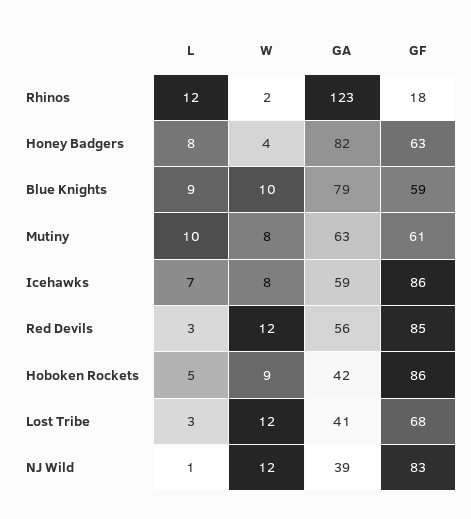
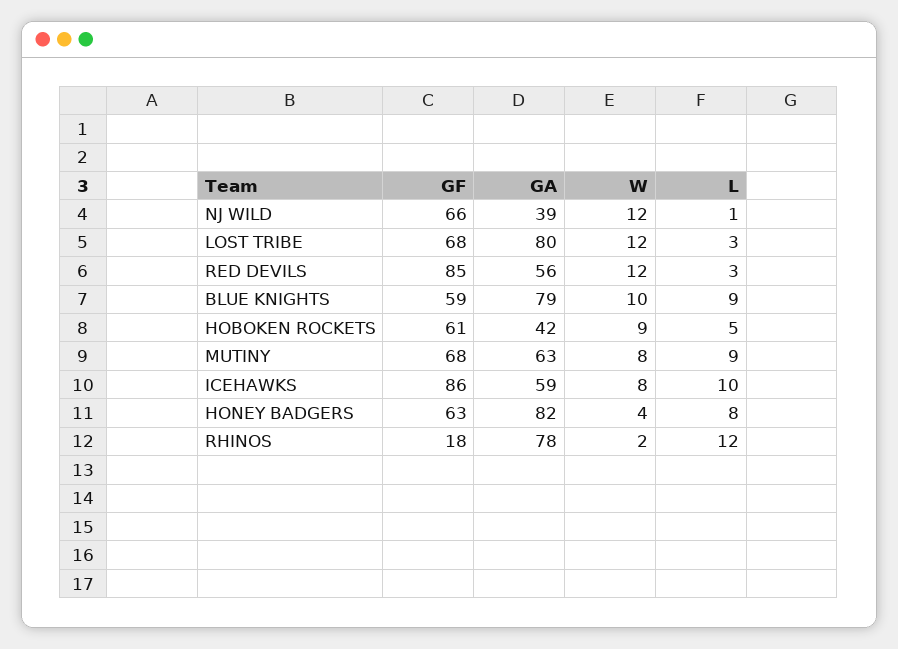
GA, Rhinos: 123 -> 78
L, Mutiny: 10 -> 9
GF, Mutiny: 61 -> 68
L, Icehawks: 7 -> 10
GF, Hoboken Rockets: 86 -> 61
GA, Lost Tribe: 41 -> 80
GF, NJ Wild: 83 -> 66

